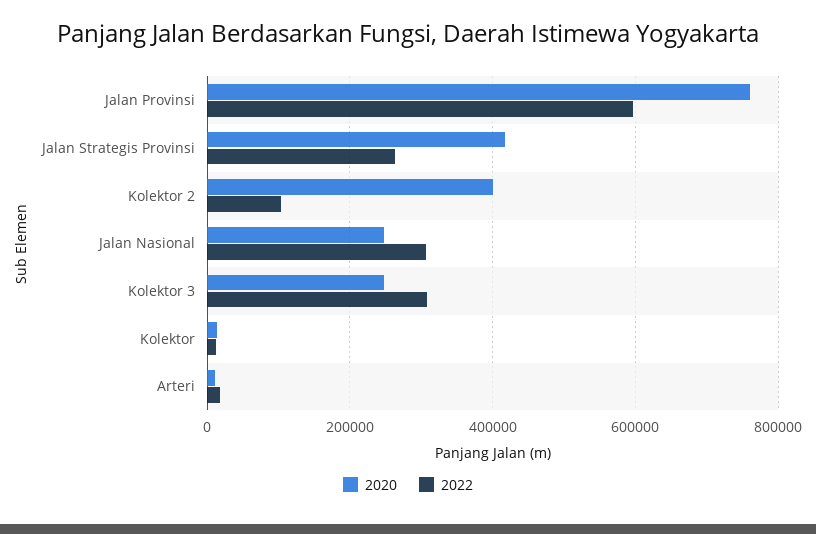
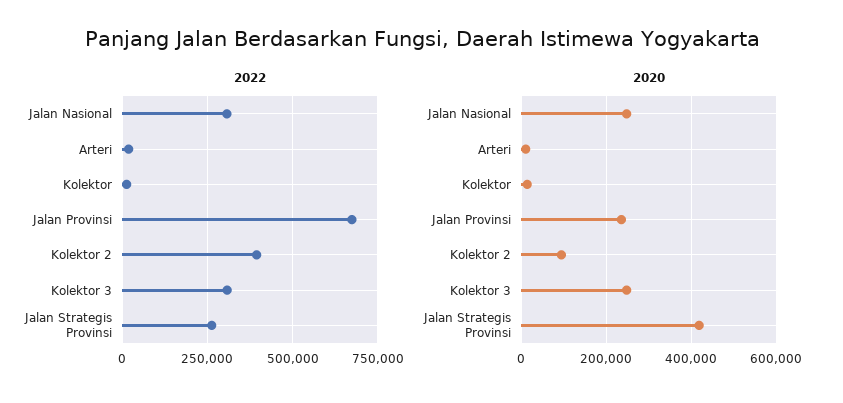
2020, Jalan Provinsi: 760000 -> 240000
2022, Jalan Provinsi: 600000 -> 675000
2020, Kolektor 2: 400000 -> 100000
2022, Kolektor 2: 100000 -> 400000

